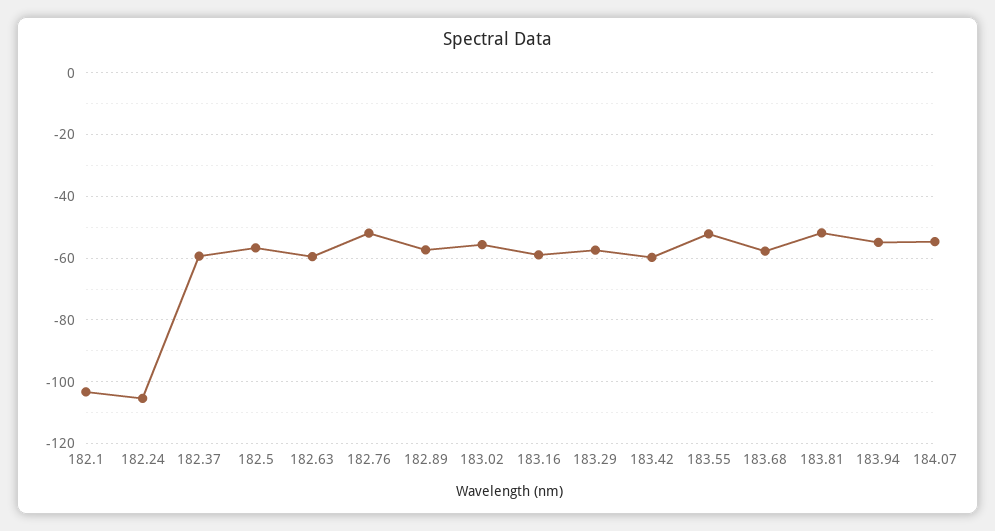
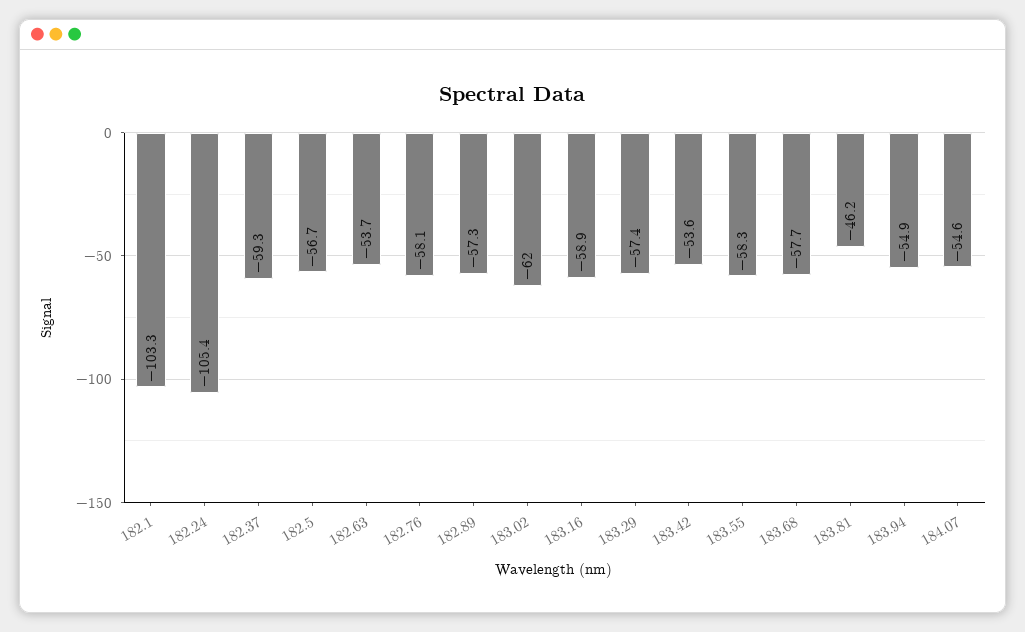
182.63: -60 -> -53.7
182.76: -52 -> -58.1
183.02: -56 -> -62
183.42: -60 -> -53.6
183.55: -52 -> -58.3
183.81: -52 -> -46.2

